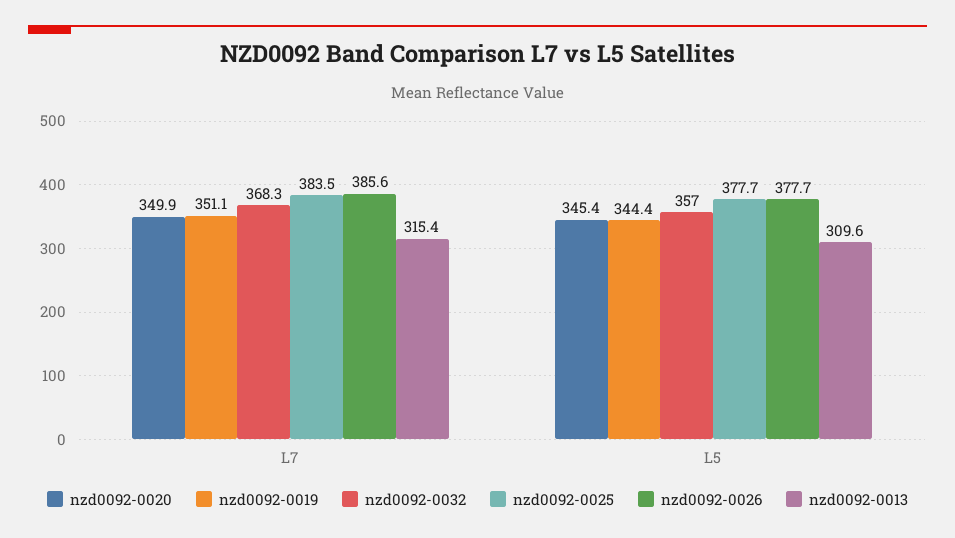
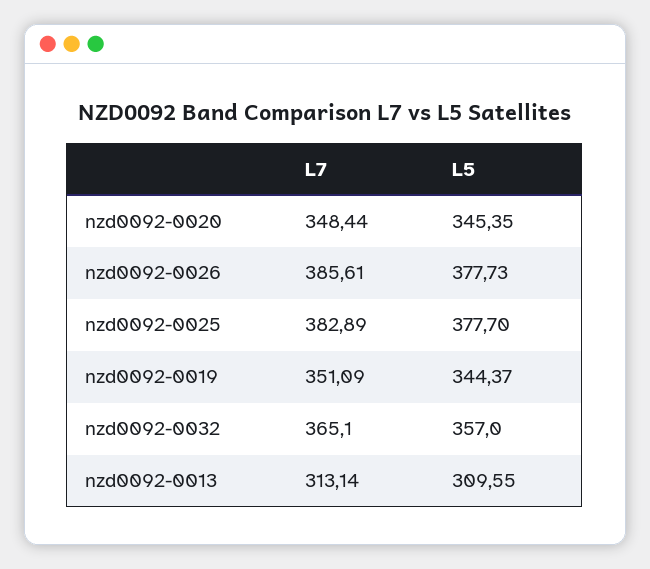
nzd0092-0020, L7: 349.9 -> 348.44
nzd0092-0032, L7: 368.3 -> 365.1
nzd0092-0025, L7: 383.5 -> 382.89
nzd0092-0013, L7: 315.4 -> 313.14

